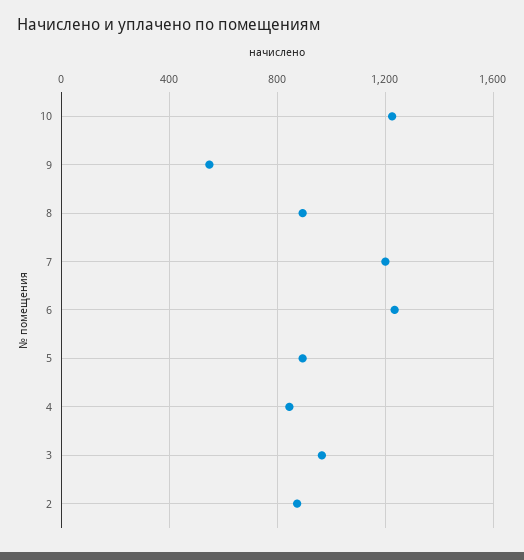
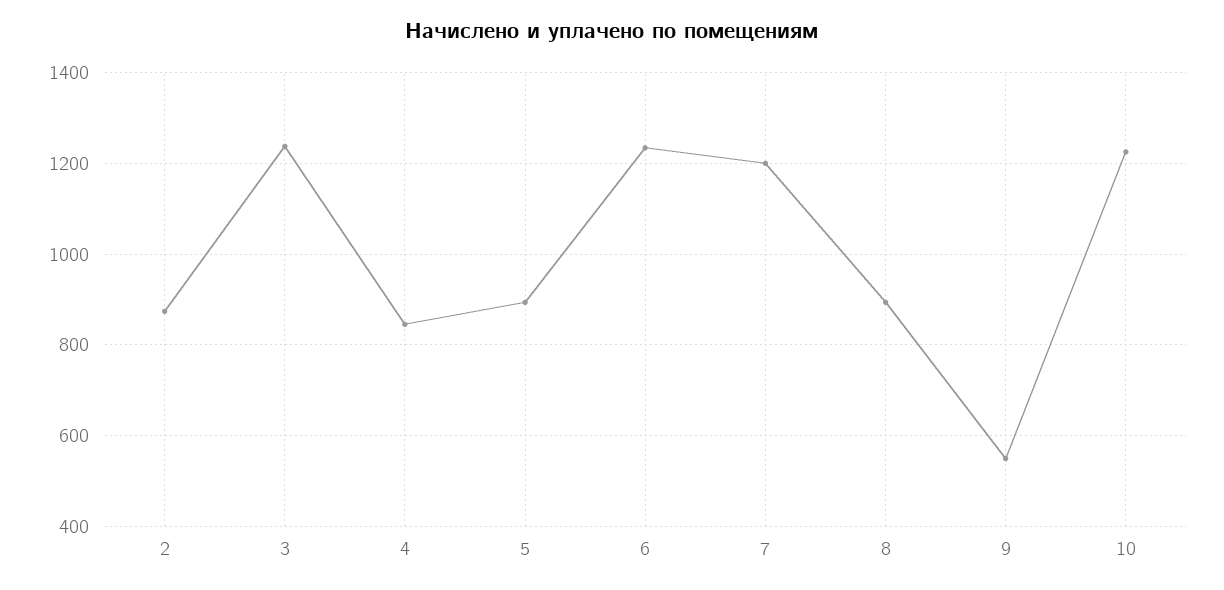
3: 950 -> 1240

